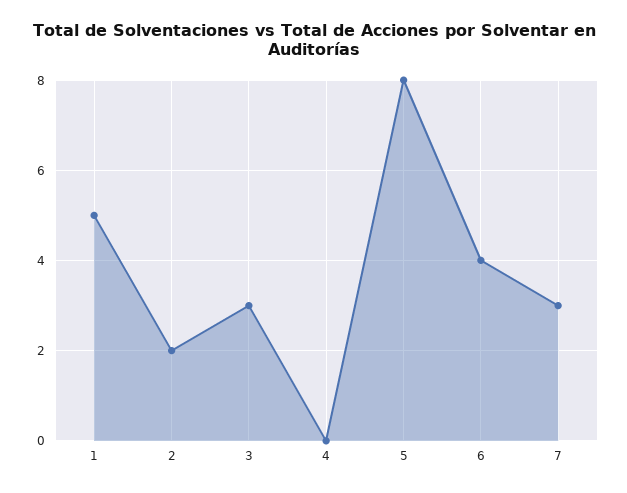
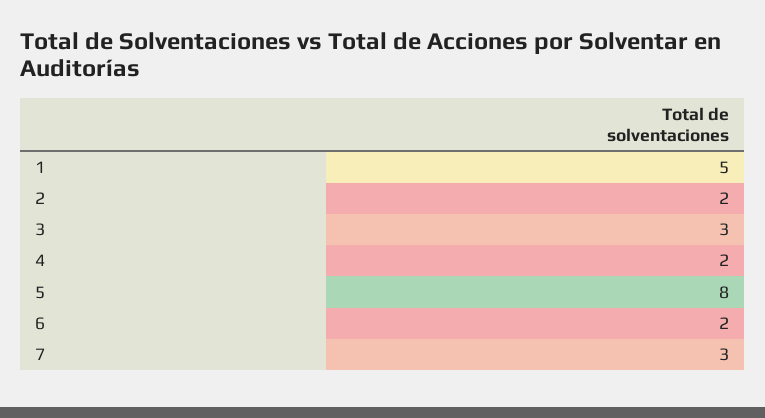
4: 0 -> 2
6: 4 -> 2

